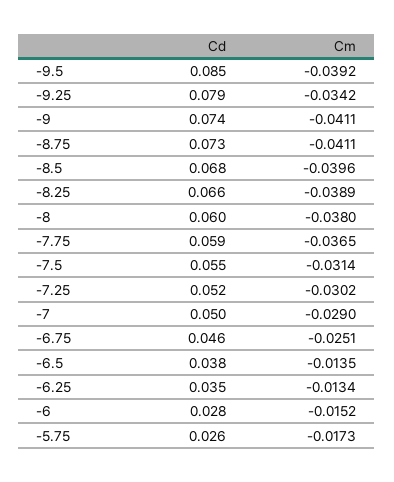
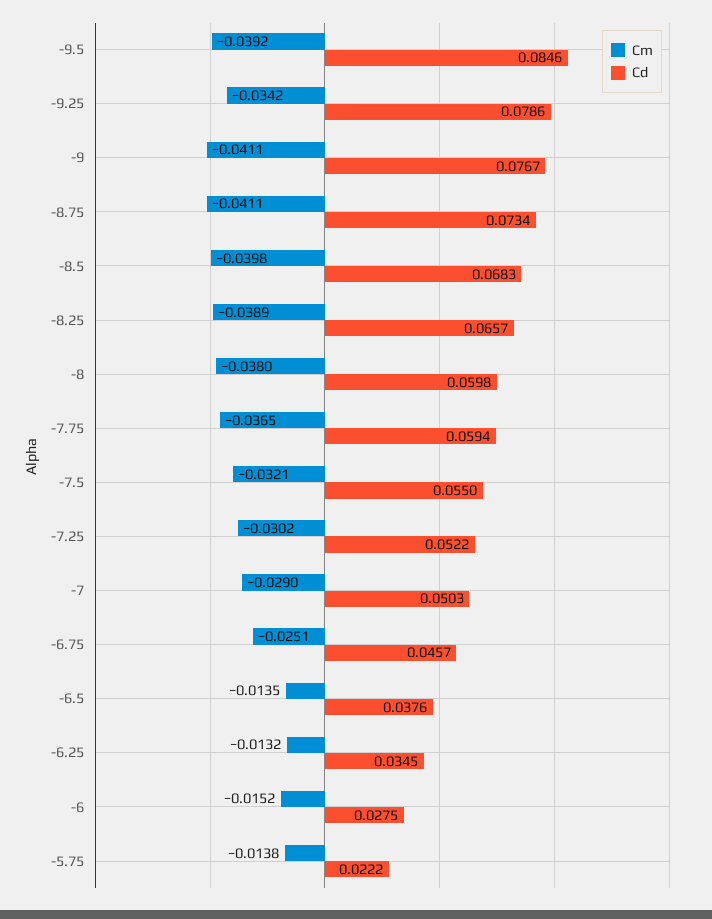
Cd, -9: 0.074 -> 0.0767
Cm, -8.5: -0.0396 -> -0.0398
Cm, -7.5: -0.0314 -> -0.0321
Cm, -6.25: -0.0134 -> -0.0132
Cd, -5.75: 0.026 -> 0.0222
Cm, -5.75: -0.0173 -> -0.0138

